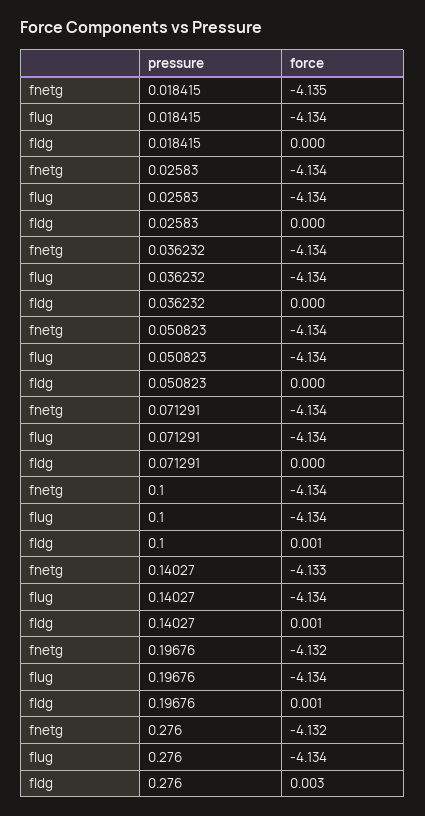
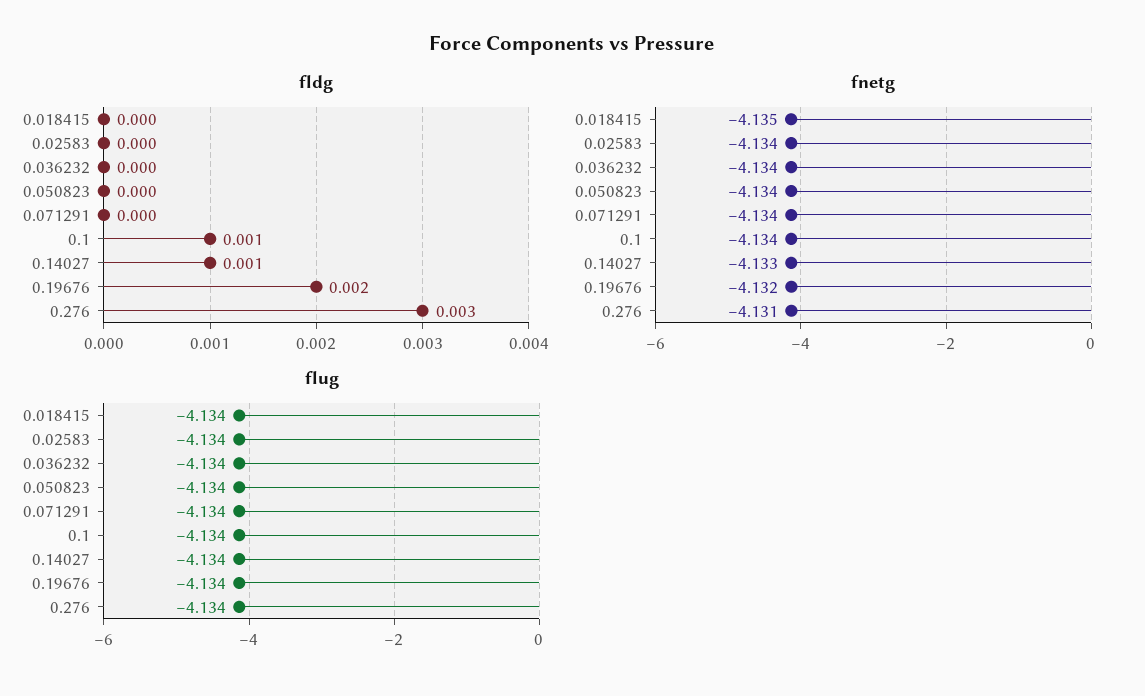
fldg, 0.19676: 0.001 -> 0.002
fnetg, 0.276: -4.132 -> -4.131

